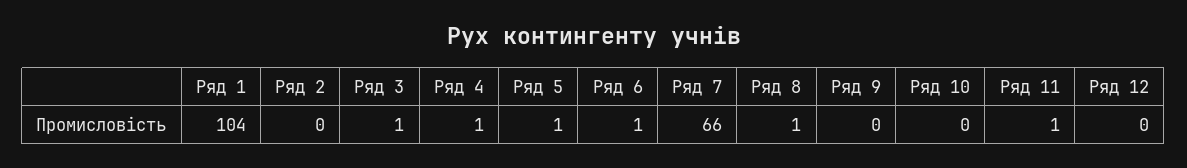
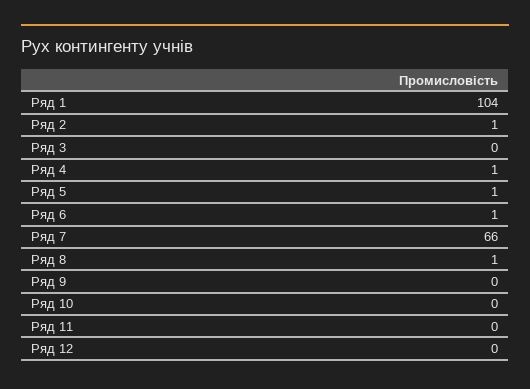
Ряд 2: 0 -> 1
Ряд 3: 1 -> 0
Ряд 11: 1 -> 0

